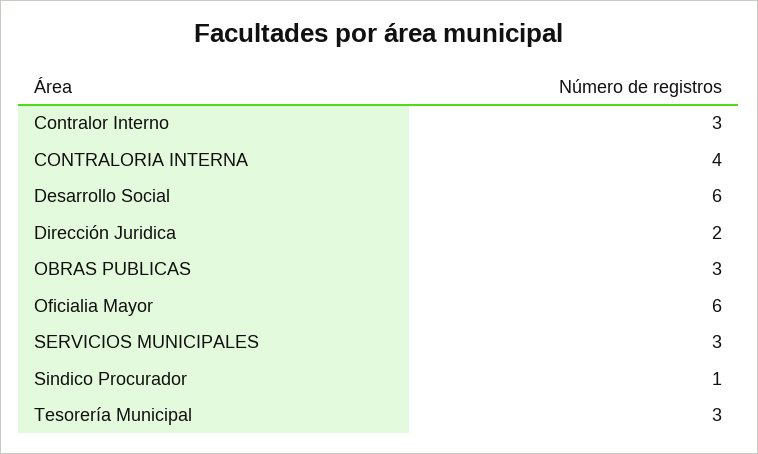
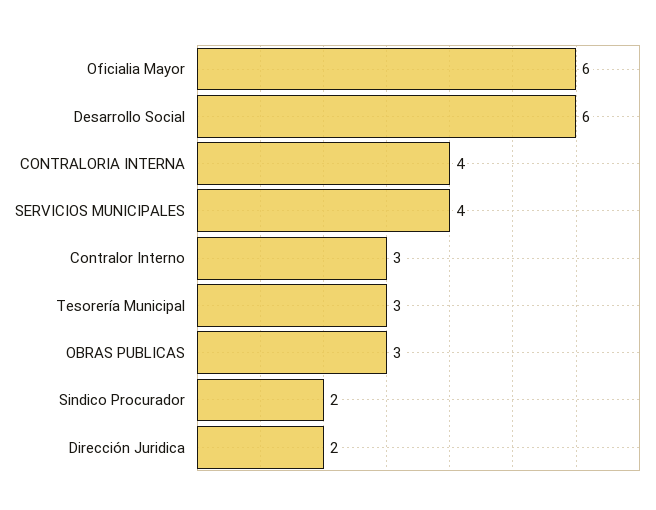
SERVICIOS MUNICIPALES: 3 -> 4
Sindico Procurador: 1 -> 2

